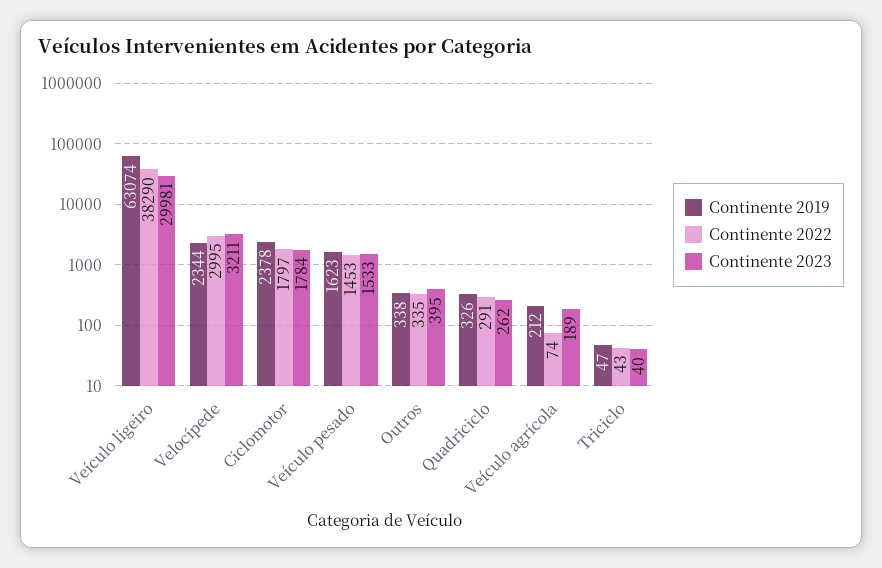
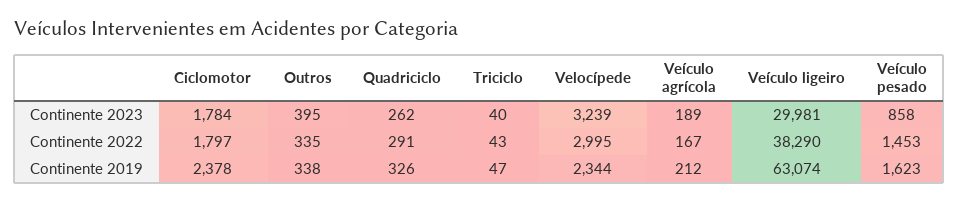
Continente 2023, Velocípede: 3211 -> 3239
Continente 2023, Veículo pesado: 1533 -> 858
Continente 2022, Veículo agrícola: 74 -> 167

